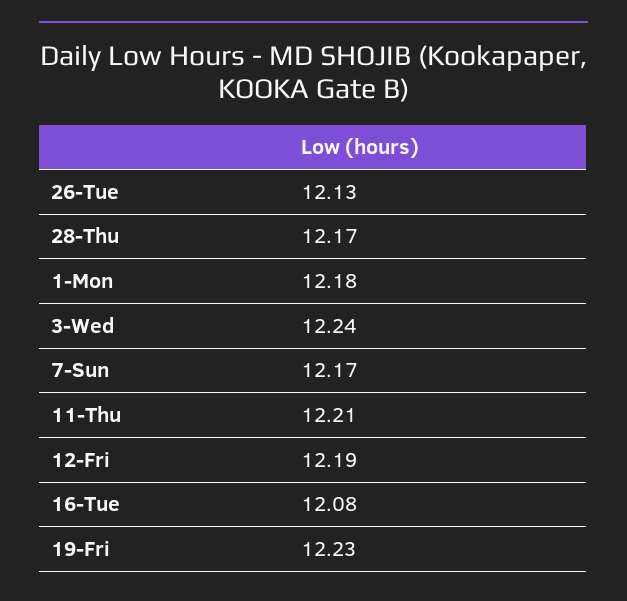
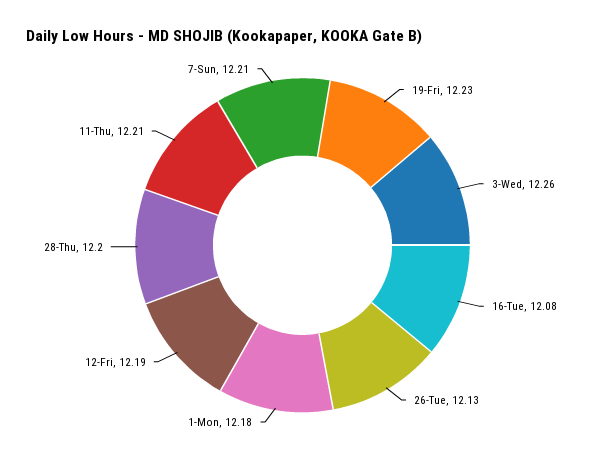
28-Thu: 12.17 -> 12.2
3-Wed: 12.24 -> 12.26
7-Sun: 12.17 -> 12.21

